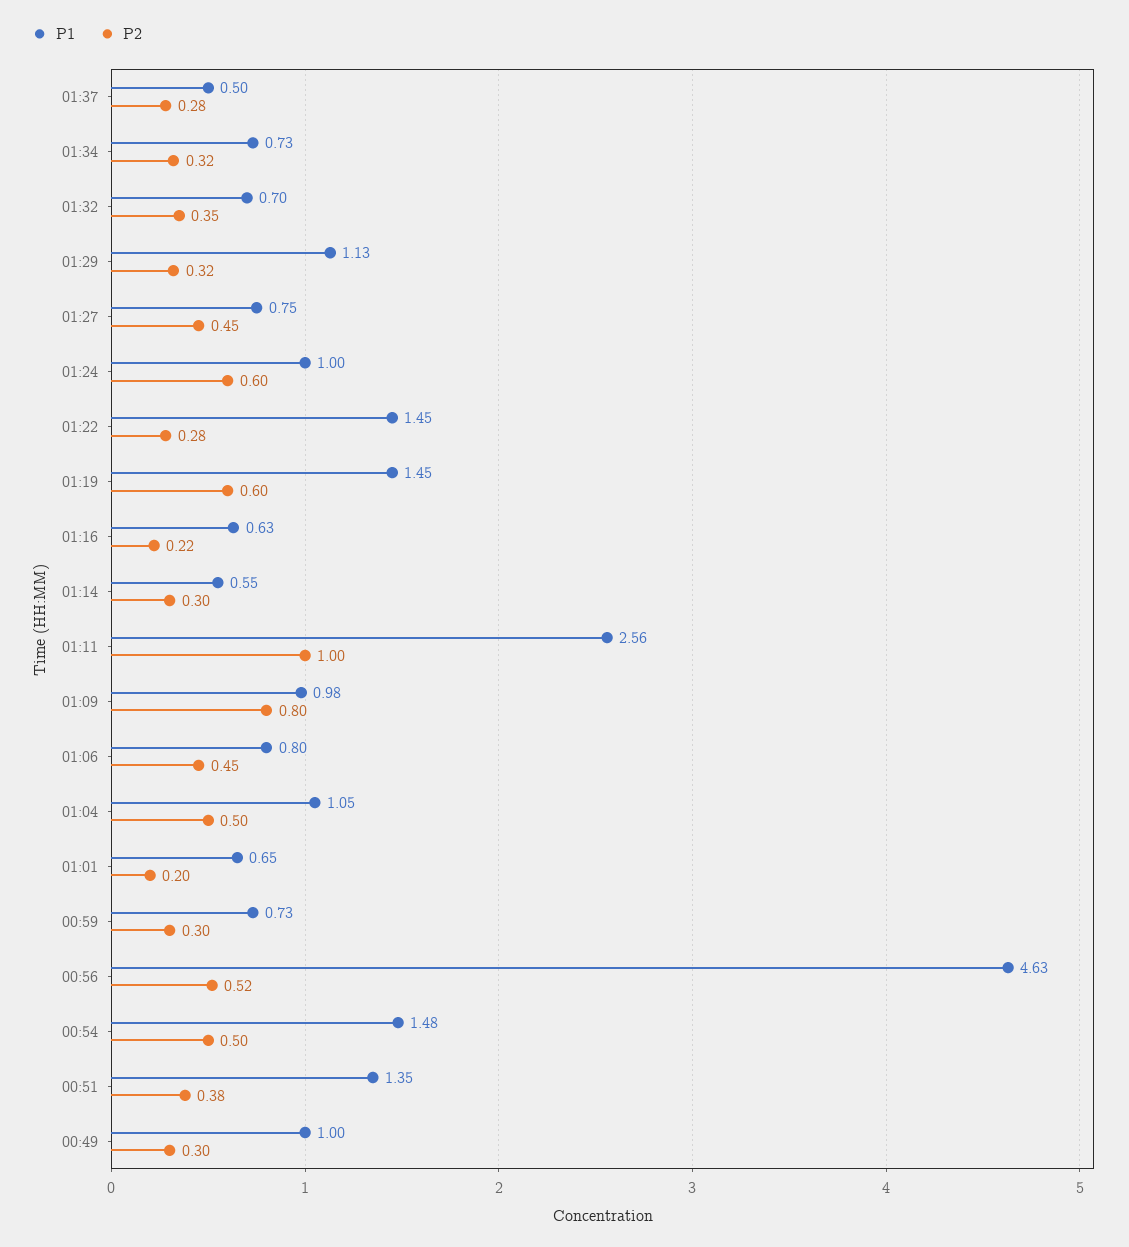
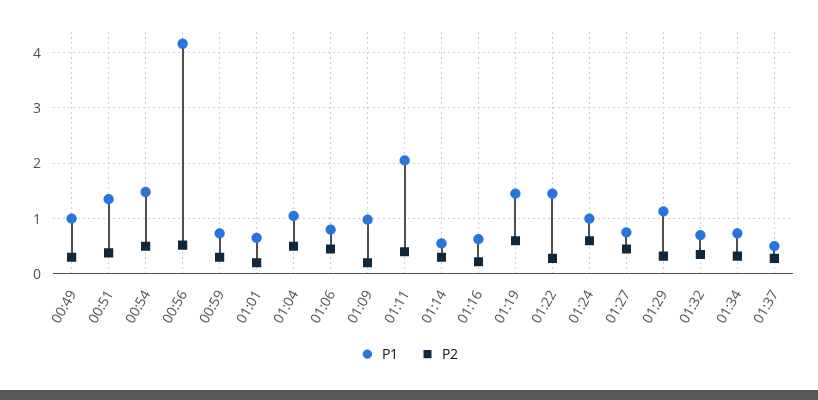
P1, 01:11: 2.56 -> 2
P2, 01:11: 1 -> 0.4
P2, 01:09: 0.8 -> 0.2
P1, 00:56: 4.63 -> 4.2

